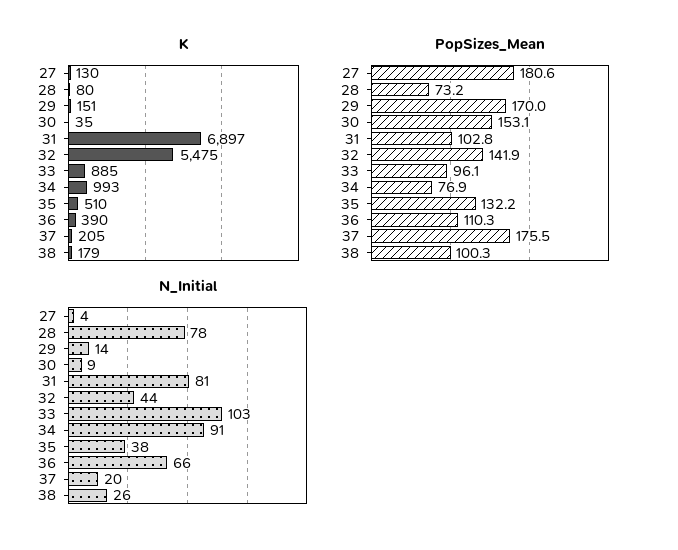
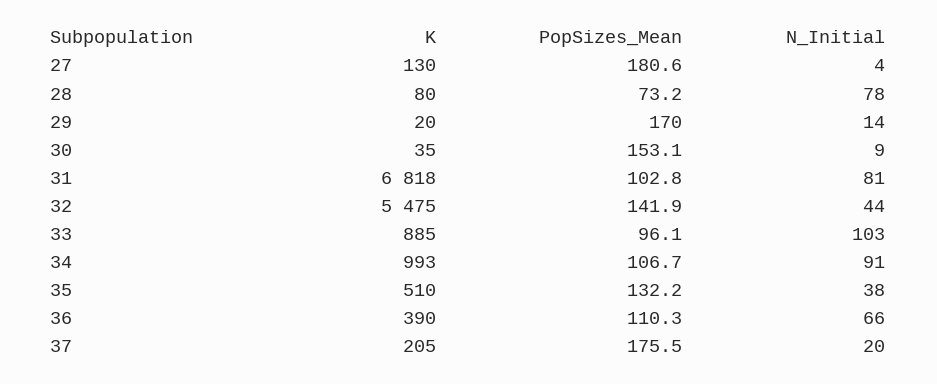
K, 29: 151 -> 20
K, 31: 6897 -> 6818
K, 38: 179 -> none
PopSizes_Mean, 34: 76.9 -> 106.7
PopSizes_Mean, 38: 100.3 -> none
N_Initial, 38: 26 -> none

